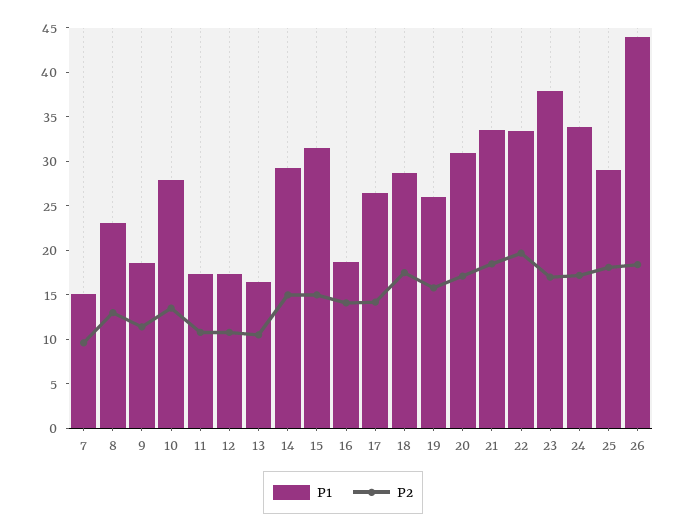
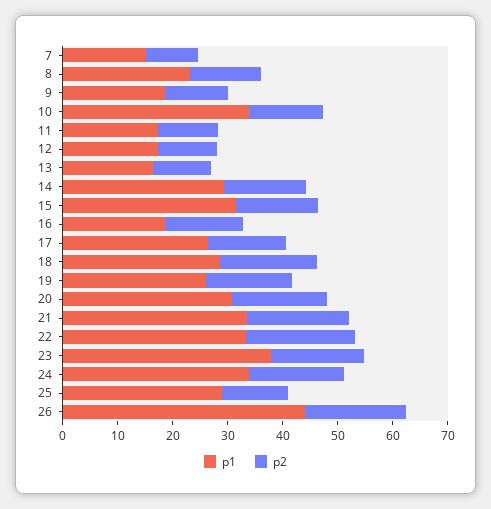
P1, 10: 28 -> 34
P2, 25: 18 -> 12

